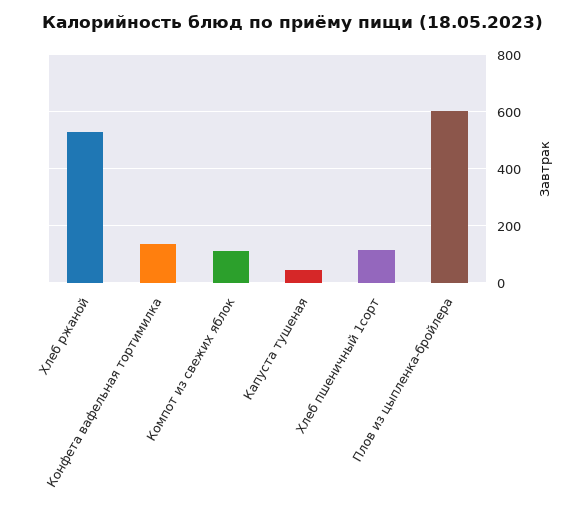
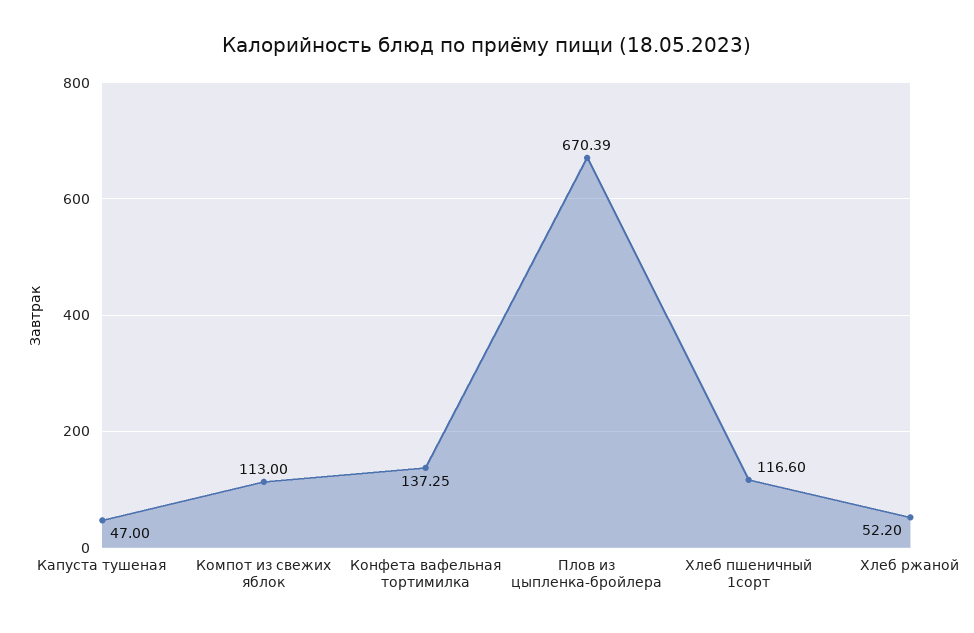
Хлеб ржаной: 525 -> 52.2
Плов из цыпленка-бройлера: 600 -> 670.39

